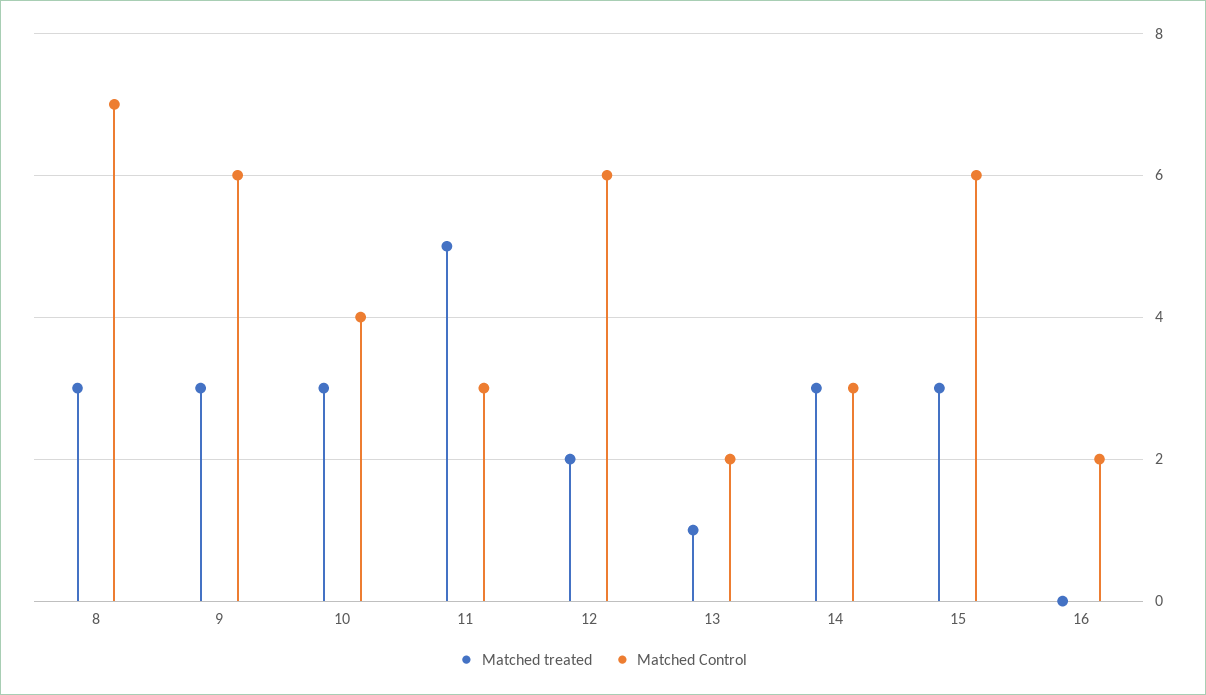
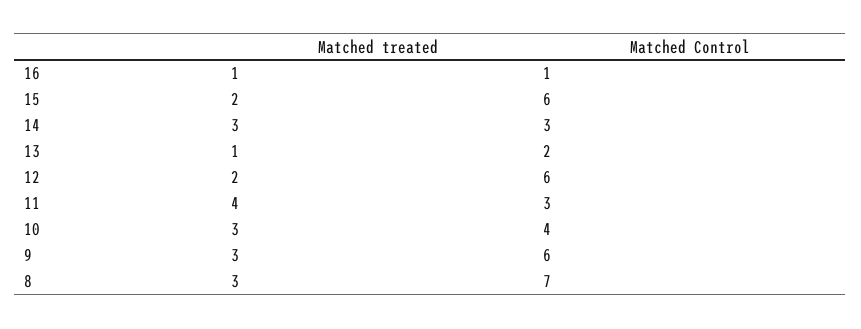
Matched treated, 11: 5 -> 4
Matched treated, 15: 3 -> 2
Matched treated, 16: 0 -> 1
Matched Control, 16: 2 -> 1

